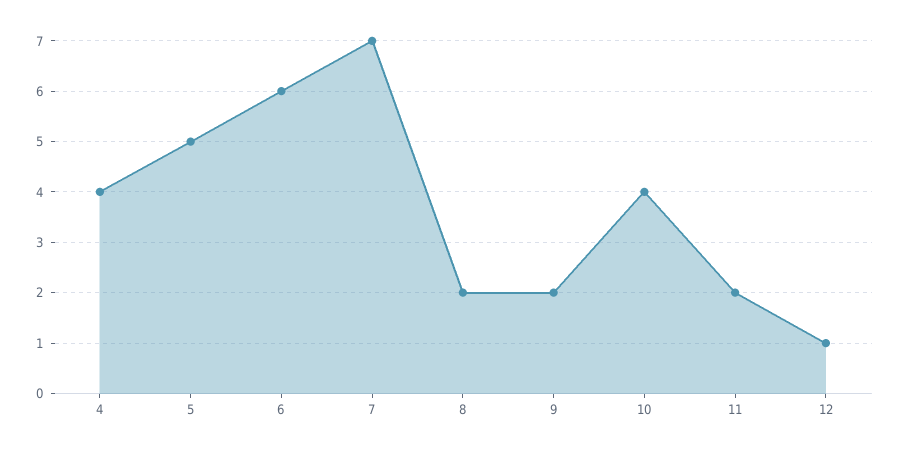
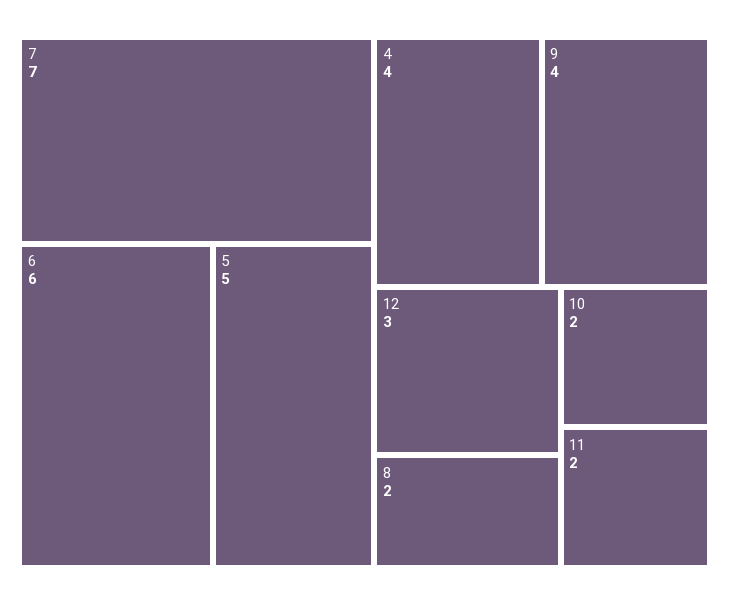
9: 2 -> 4
10: 4 -> 2
12: 1 -> 3

